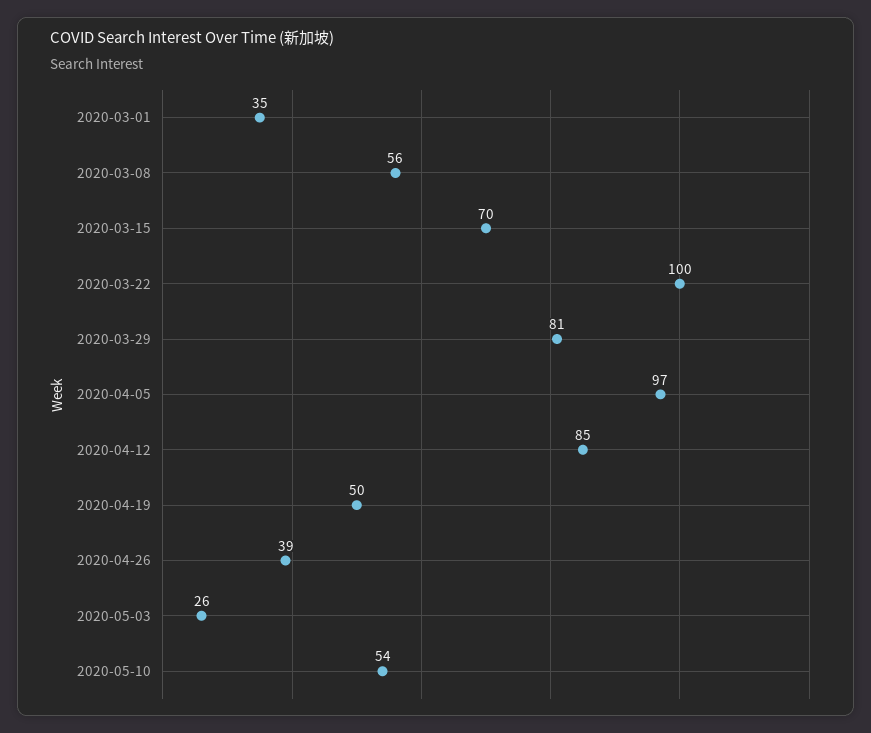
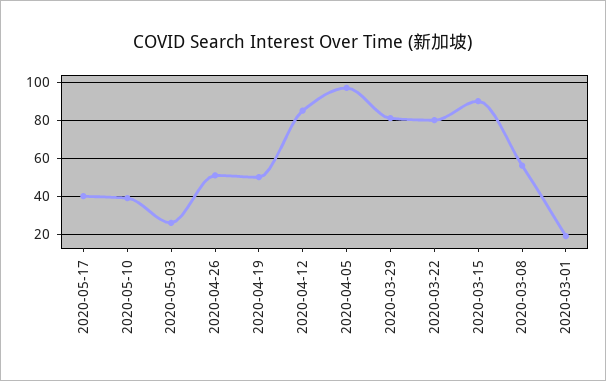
2020-03-01: 35 -> 20
2020-03-15: 70 -> 90
2020-03-22: 100 -> 80
2020-04-26: 39 -> 50
2020-05-10: 54 -> 40
2020-05-17: none -> 40

